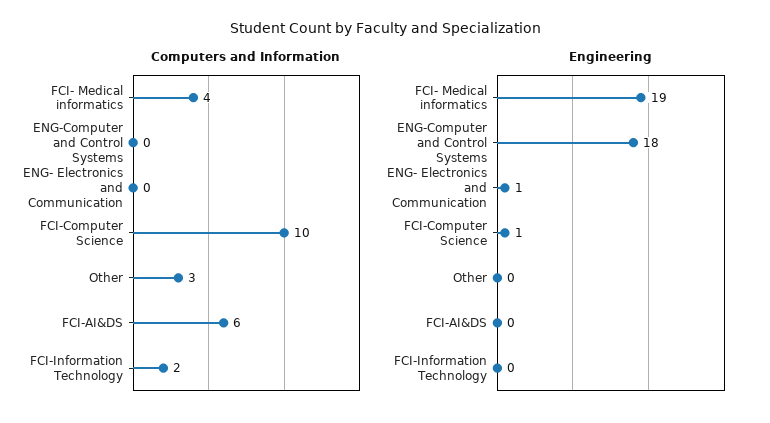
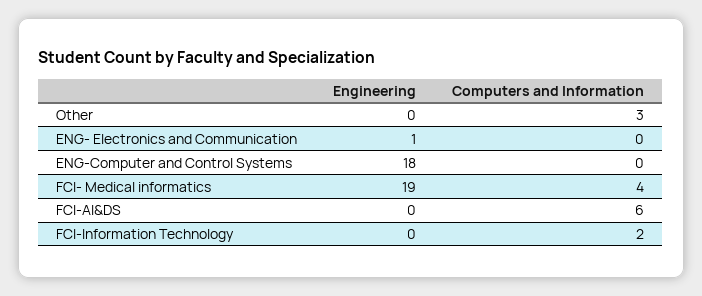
Computers and Information, FCI-Computer Science: 10 -> none
Engineering, FCI-Computer Science: 1 -> none

